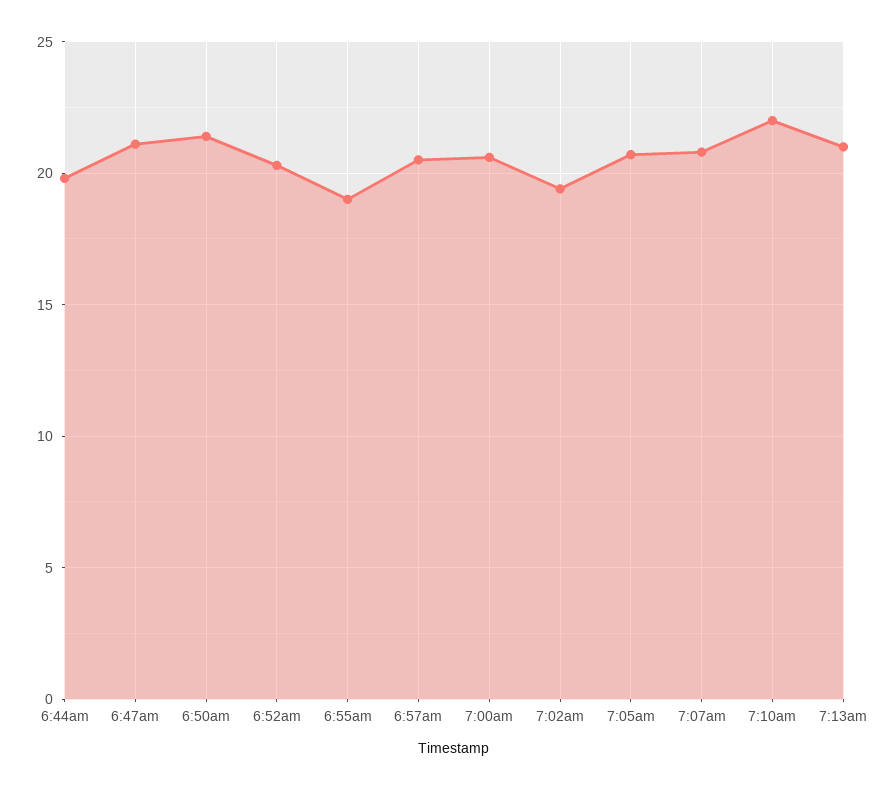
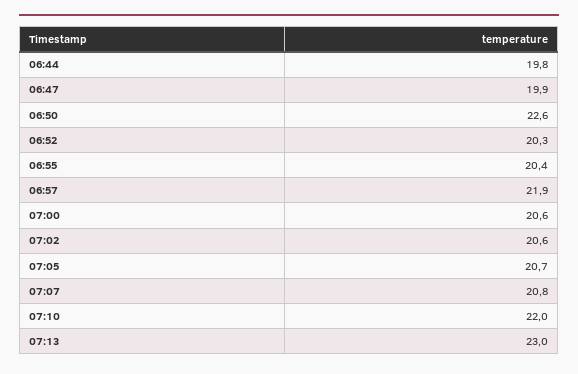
6:47am: 21 -> 19.9
6:50am: 21.5 -> 22.6
6:55am: 19 -> 20.4
6:57am: 20.5 -> 21.9
7:02am: 19.5 -> 20.6
7:13am: 21 -> 23

